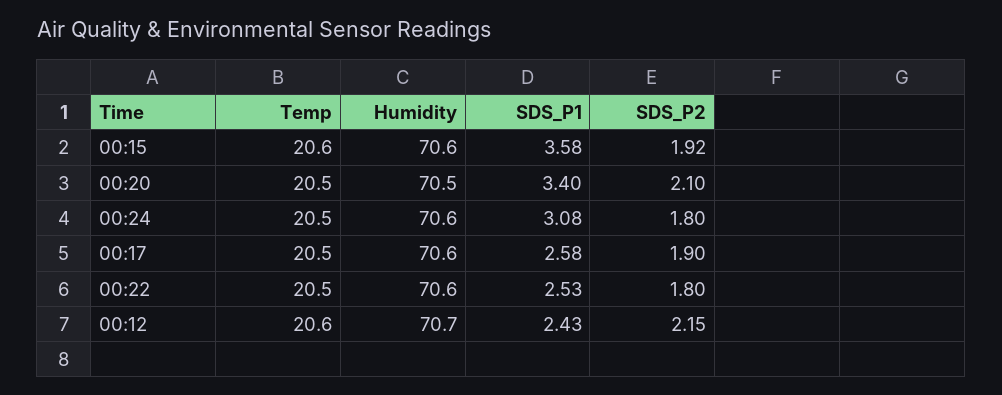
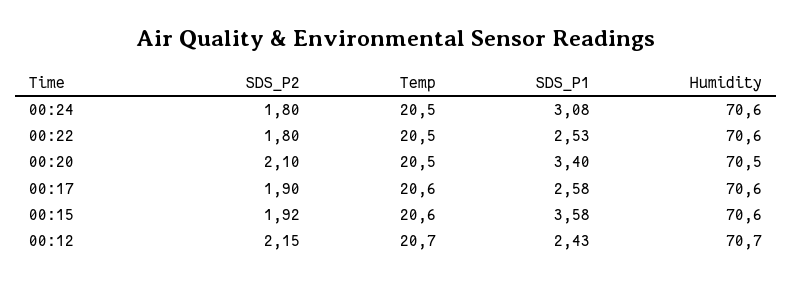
Temp, 00:17: 20.5 -> 20.6
Temp, 00:12: 20.6 -> 20.7

